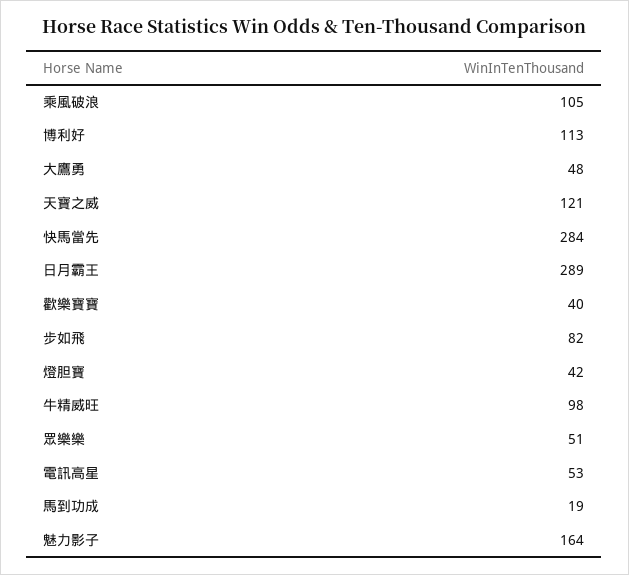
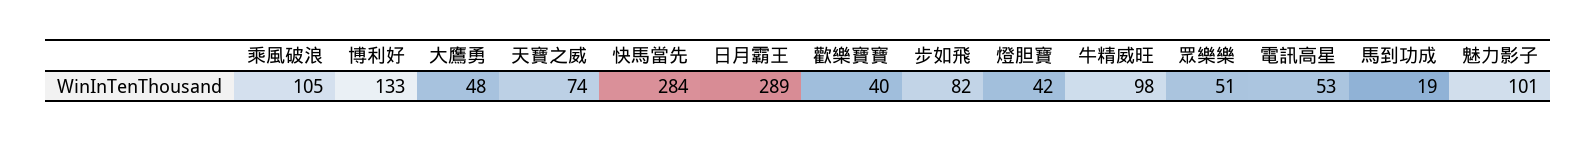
博利好: 113 -> 133
天寶之威: 121 -> 74
魅力影子: 164 -> 101

